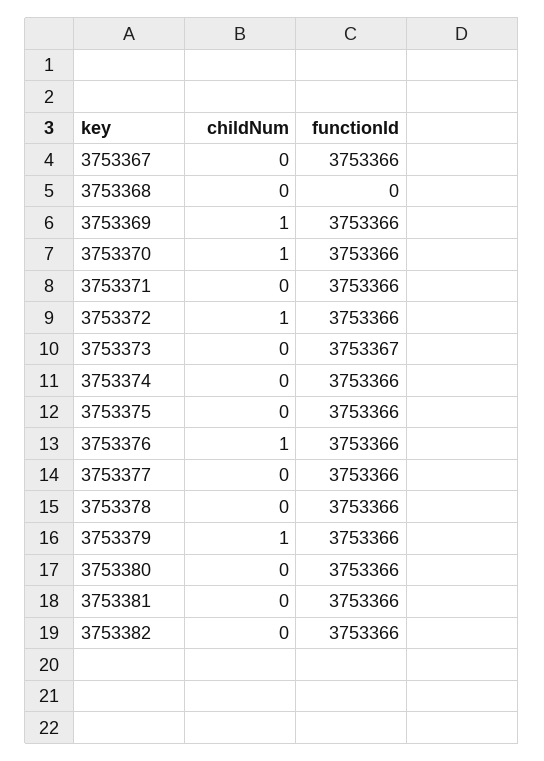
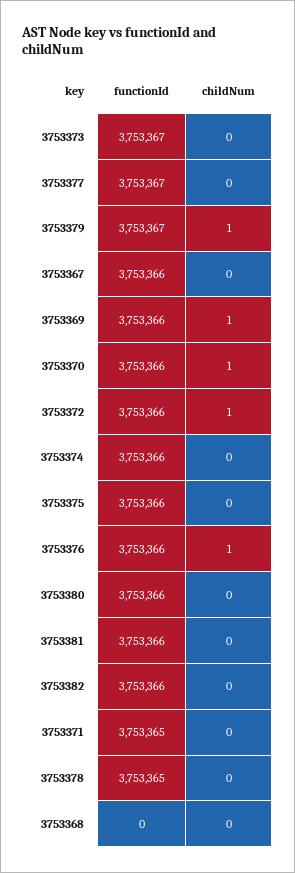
functionId, 3753371: 3753366 -> 3753365
functionId, 3753377: 3753366 -> 3753367
functionId, 3753378: 3753366 -> 3753365
functionId, 3753379: 3753366 -> 3753367

